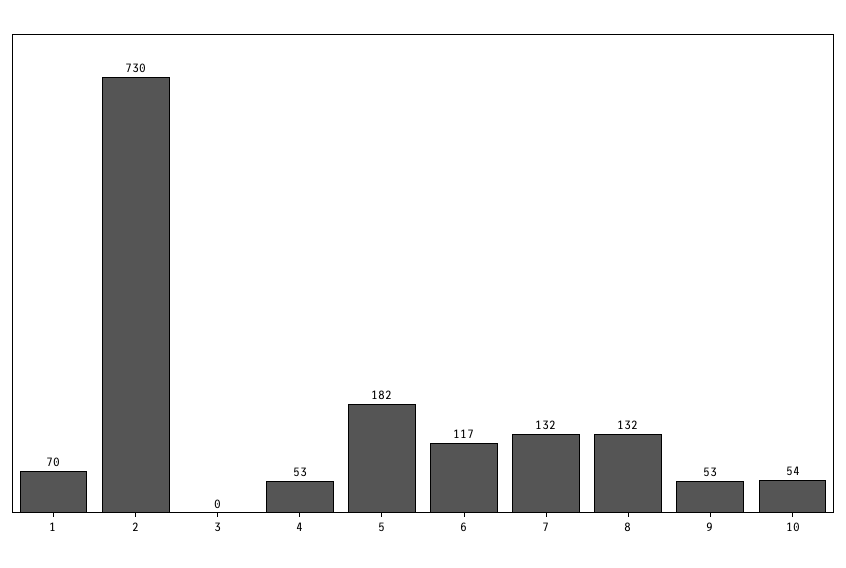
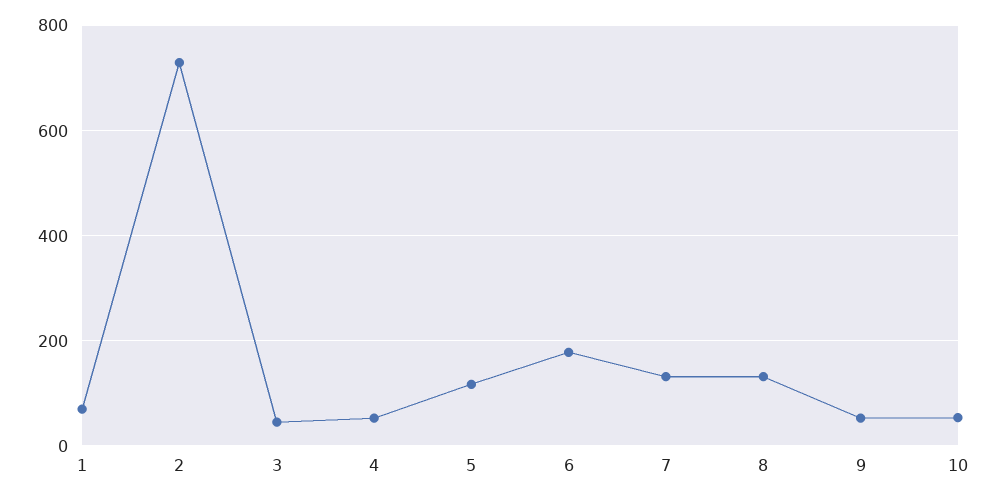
3: 0 -> 40
5: 182 -> 120
6: 117 -> 180

